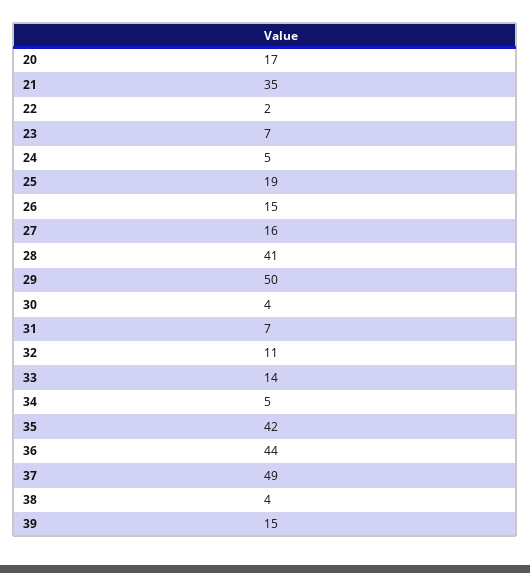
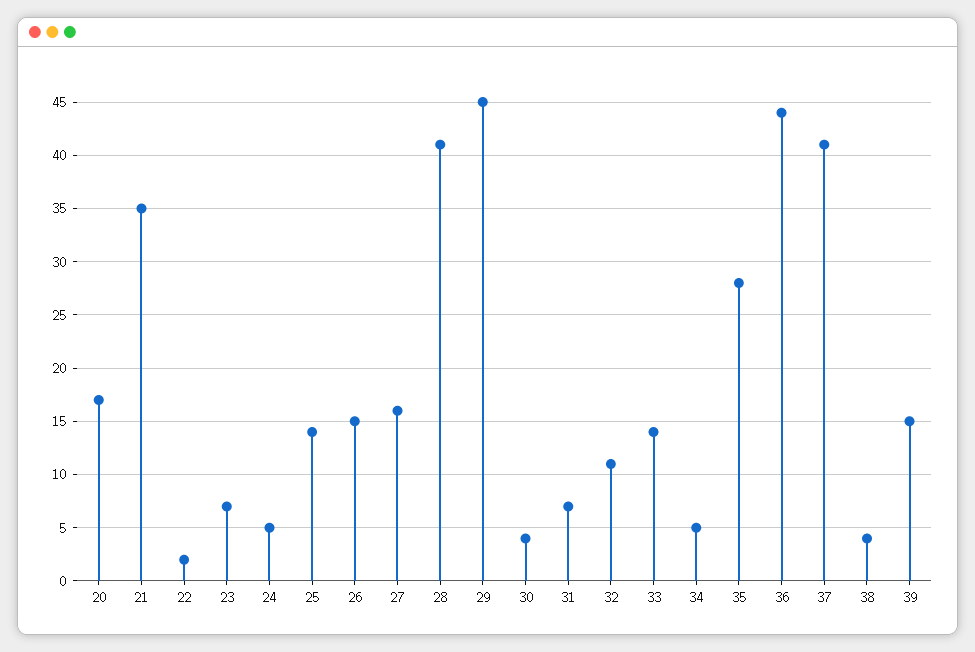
25: 19 -> 14
29: 50 -> 45
35: 42 -> 28
37: 49 -> 41

